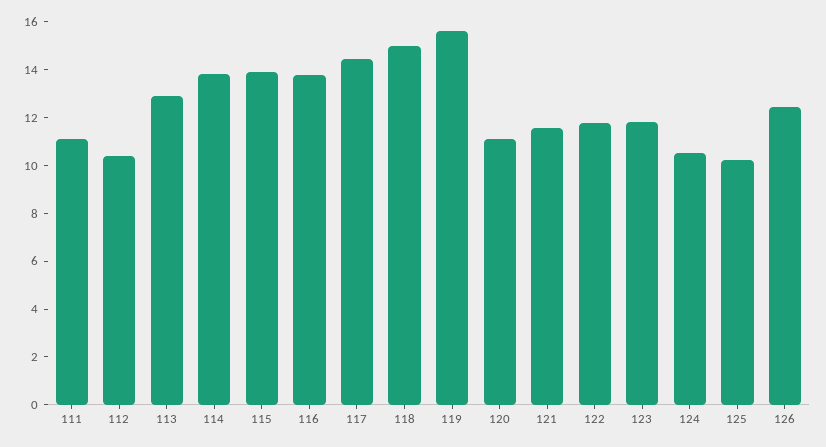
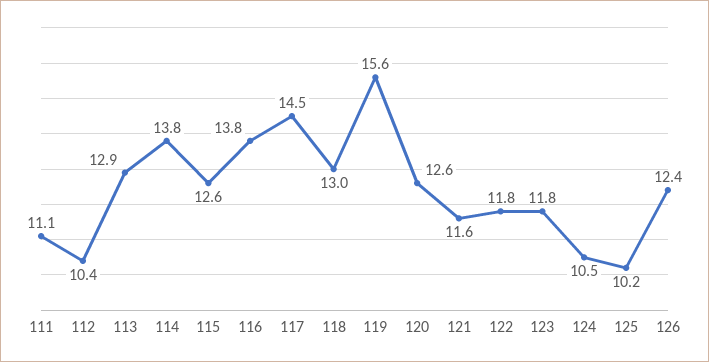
115: 14 -> 12.6
118: 15 -> 13
120: 11 -> 12.6

